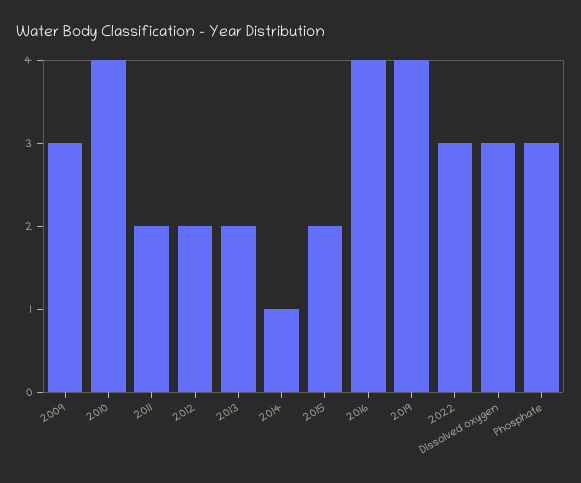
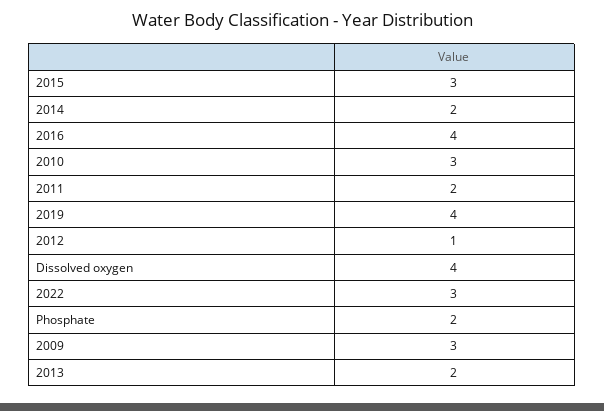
2010: 4 -> 3
2012: 2 -> 1
2014: 1 -> 2
2015: 2 -> 3
Dissolved oxygen: 3 -> 4
Phosphate: 3 -> 2

